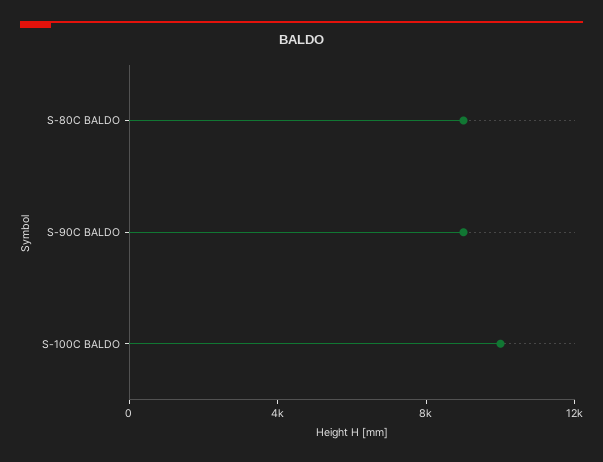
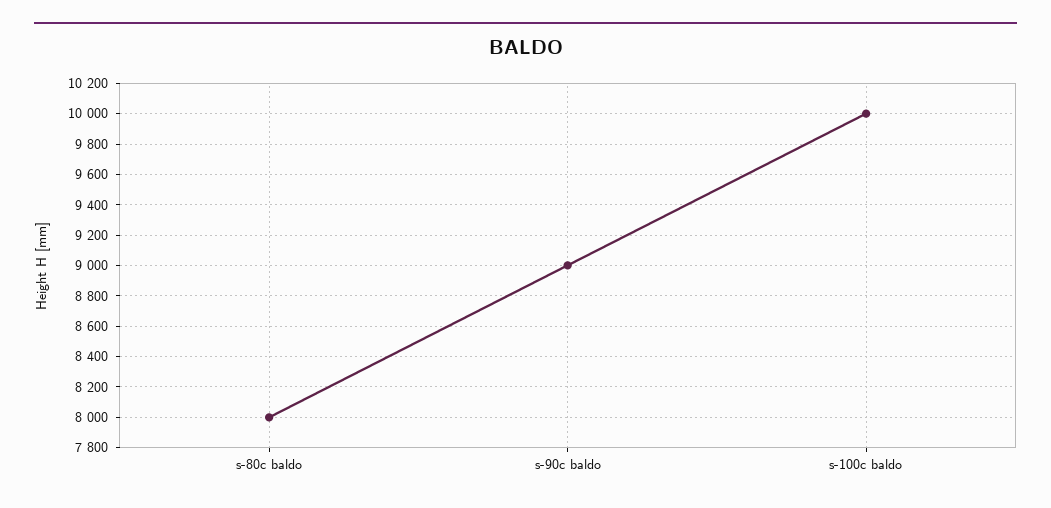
S-80C BALDO: 9000 -> 8000

